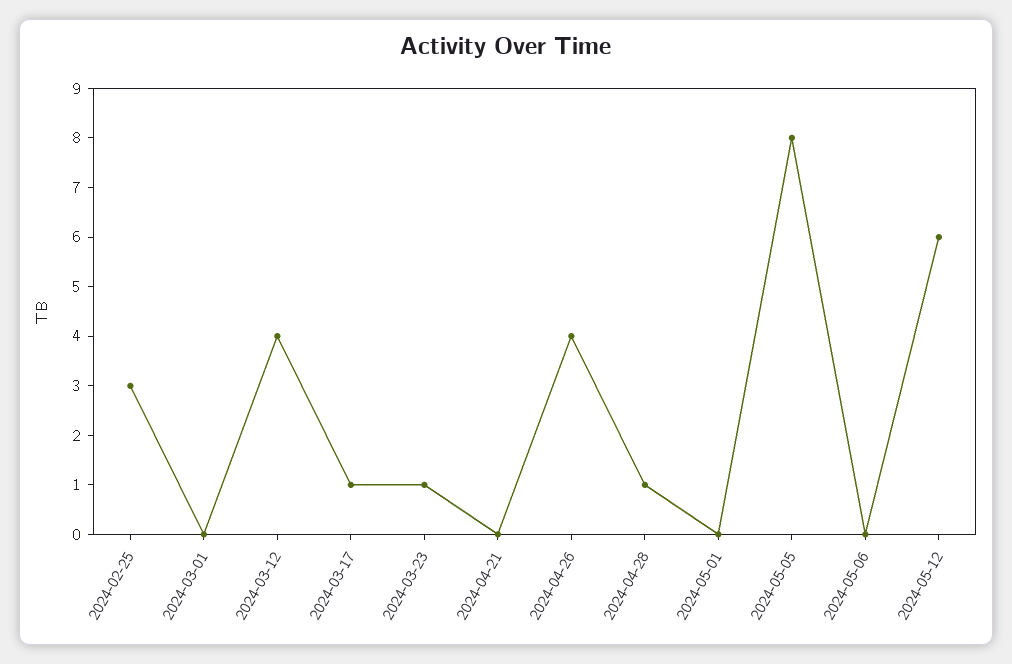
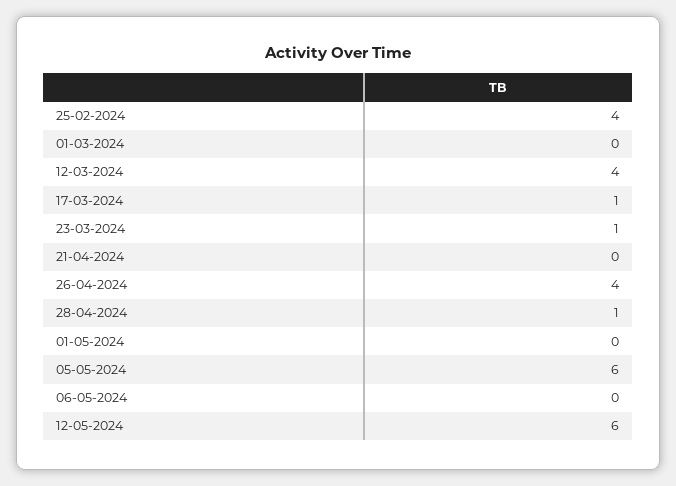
2024-02-25: 3 -> 4
2024-05-05: 8 -> 6

